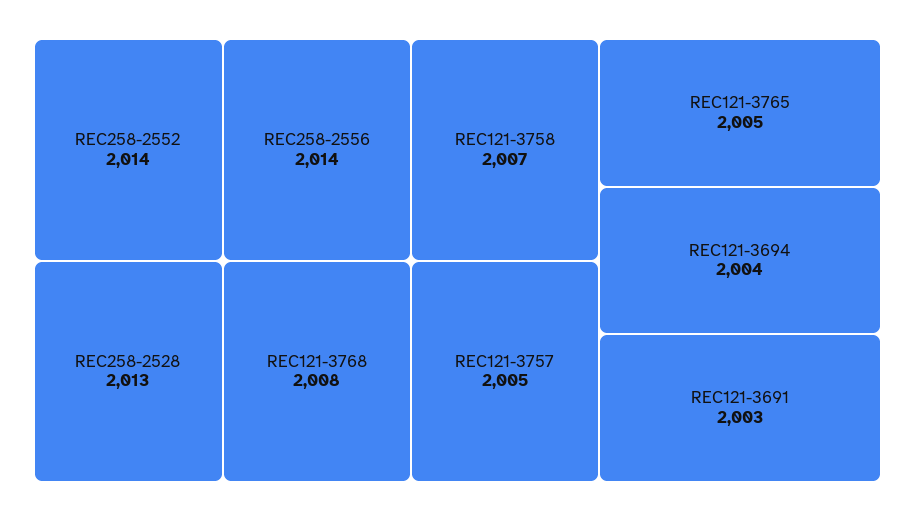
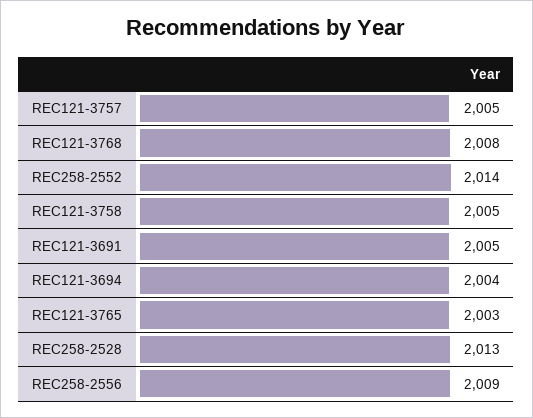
REC258-2556: 2014 -> 2009
REC121-3758: 2007 -> 2005
REC121-3765: 2005 -> 2003
REC121-3691: 2003 -> 2005

